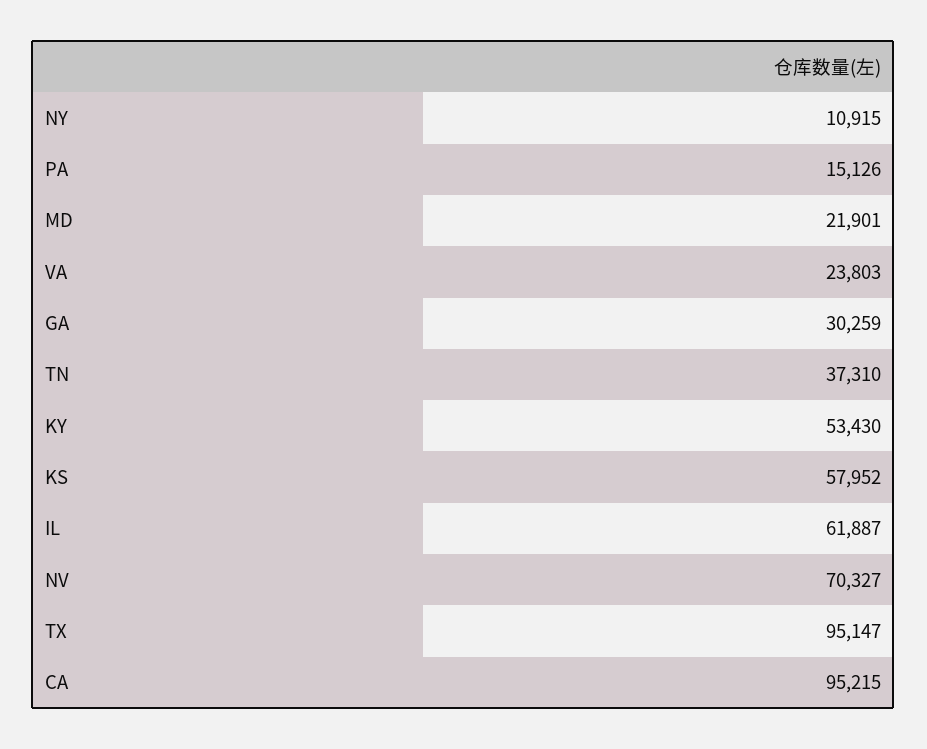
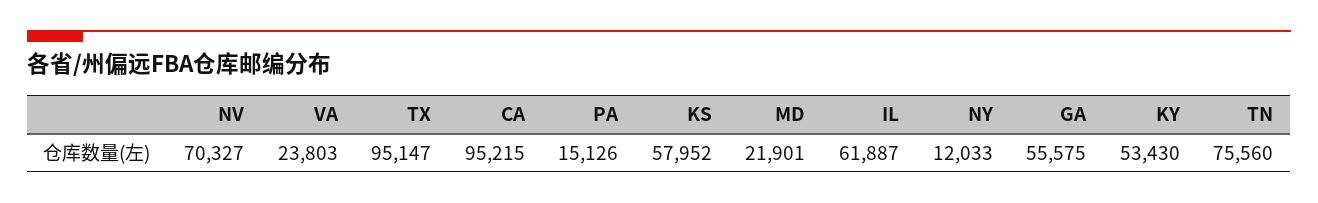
NY: 10915 -> 12033
GA: 30259 -> 55575
TN: 37310 -> 75560

